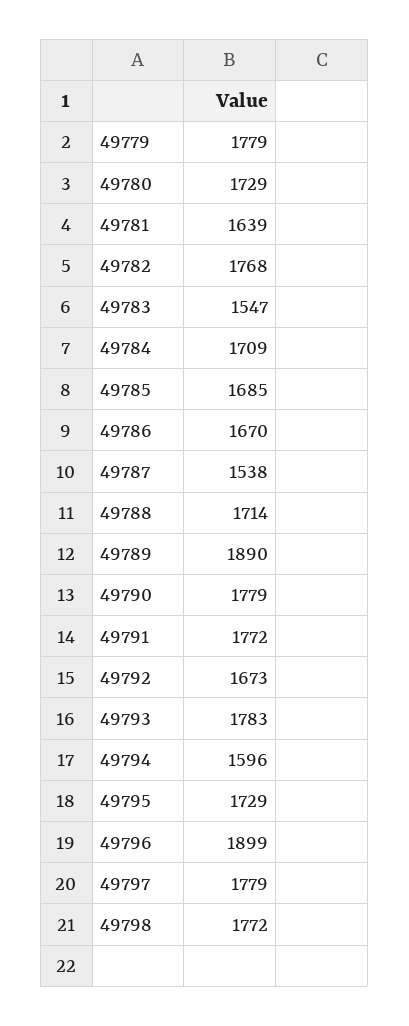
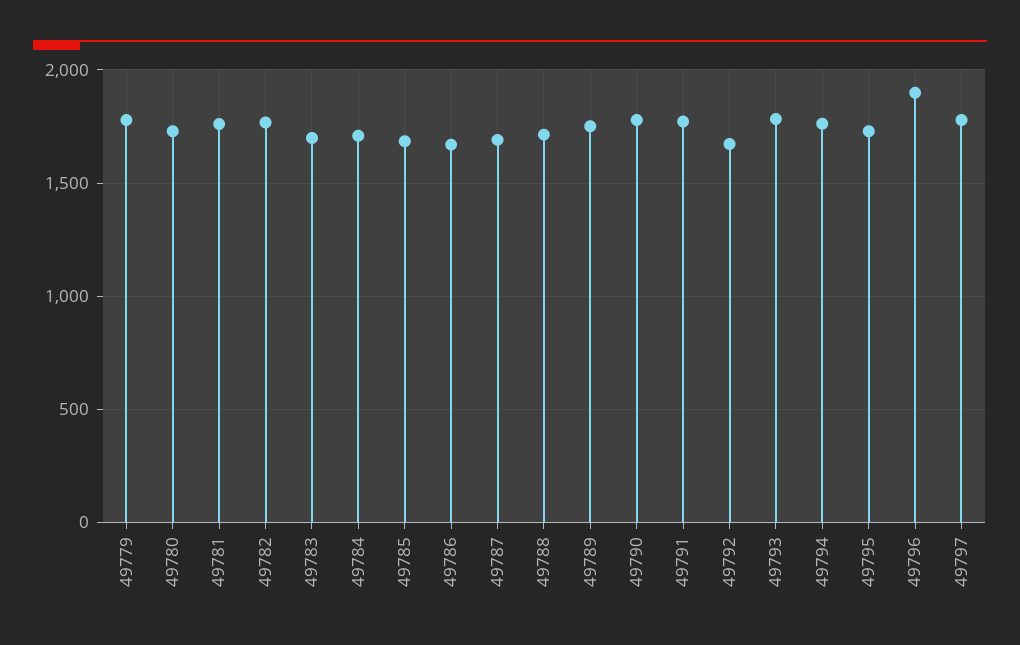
49781: 1639 -> 1750
49783: 1547 -> 1700
49787: 1538 -> 1700
49789: 1890 -> 1750
49794: 1596 -> 1750
49798: 1772 -> none

